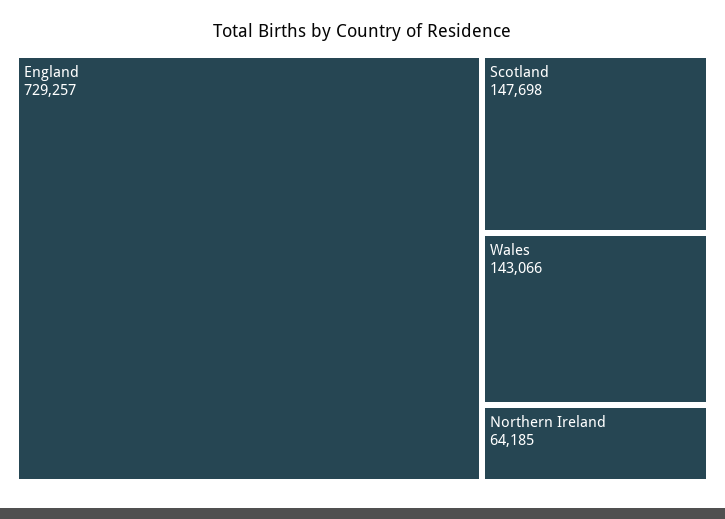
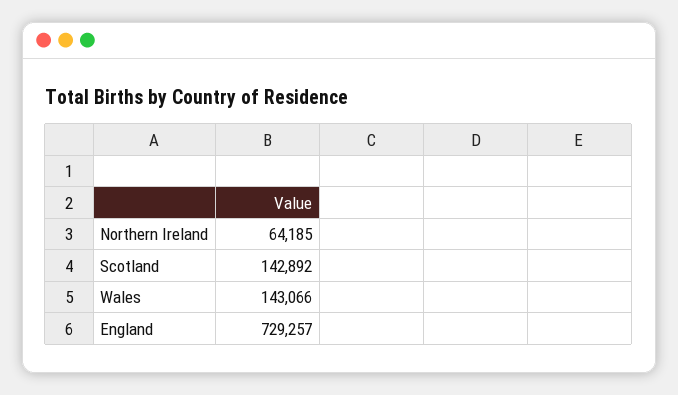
Scotland: 147698 -> 142892

